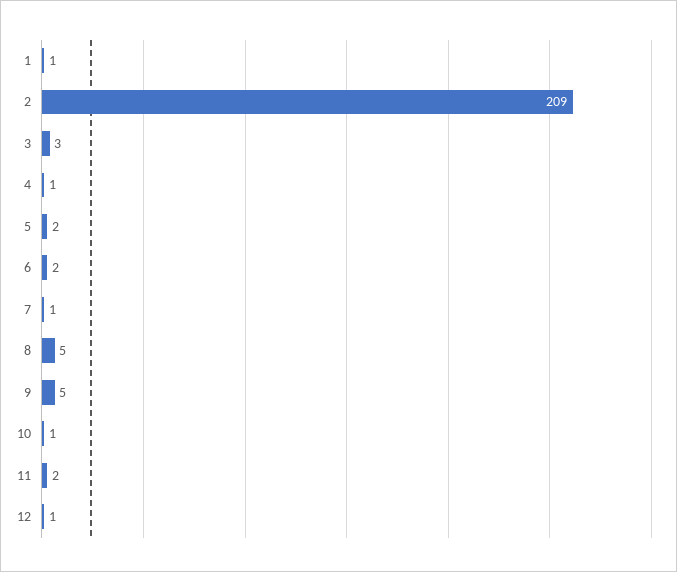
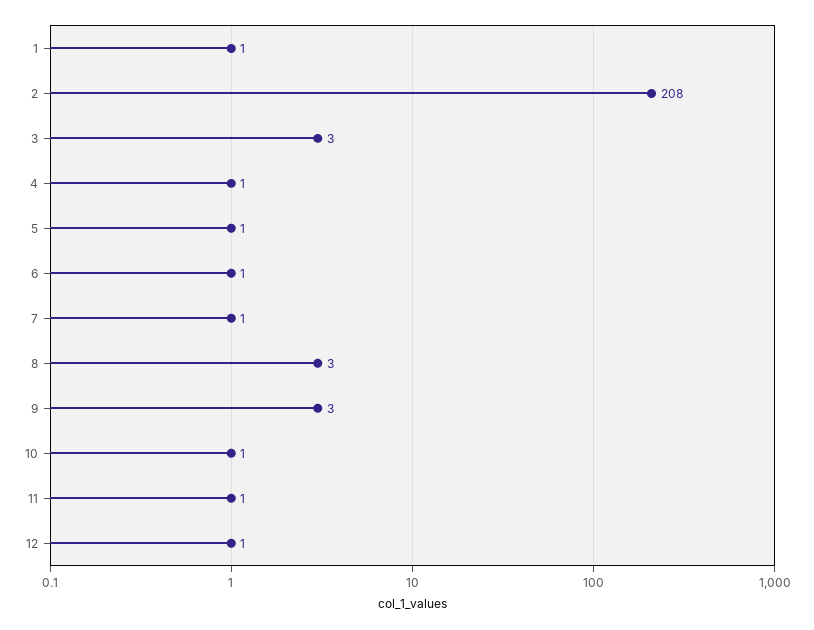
2: 209 -> 208
5: 2 -> 1
6: 2 -> 1
8: 5 -> 3
9: 5 -> 3
11: 2 -> 1

